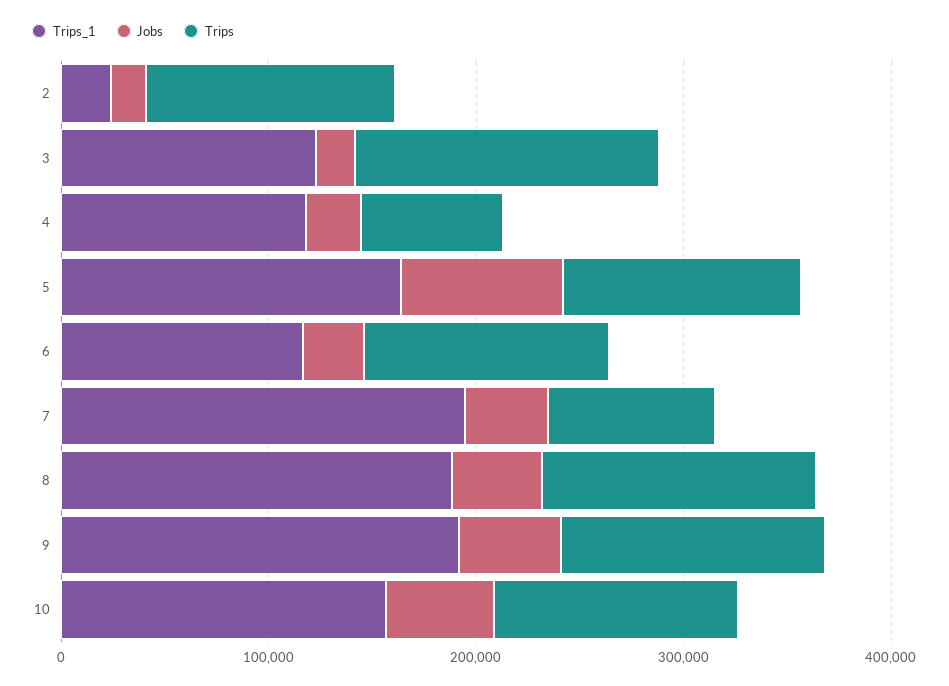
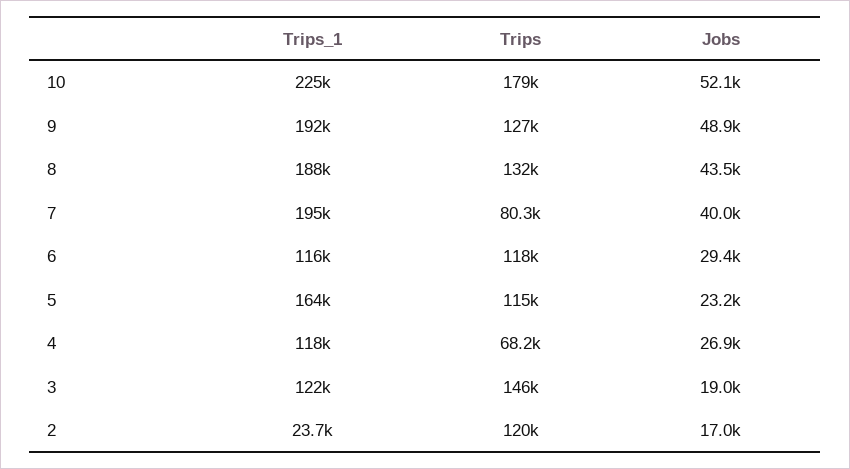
Jobs, 5: 80000 -> 23200
Trips_1, 10: 160000 -> 225000
Trips, 10: 120000 -> 179000

